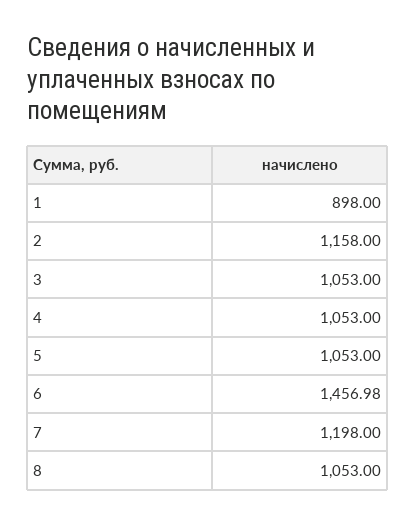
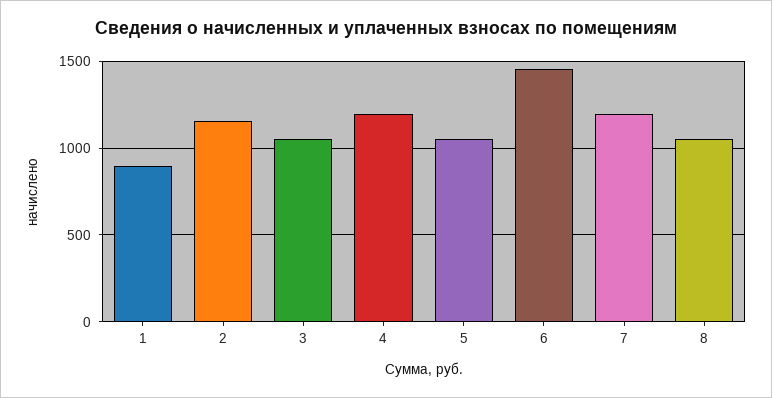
4: 1053 -> 1200

